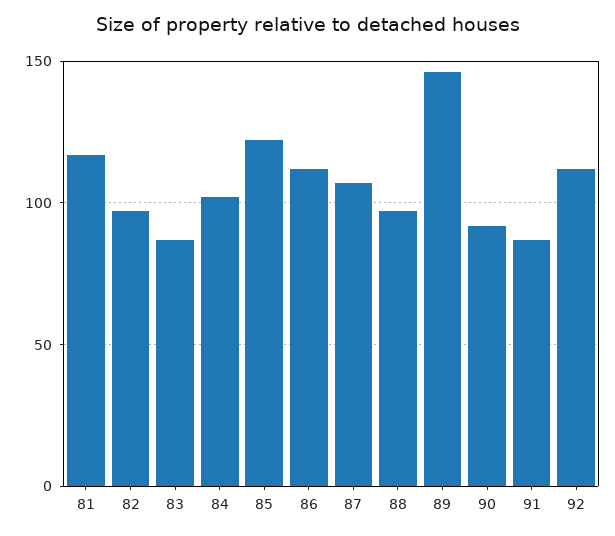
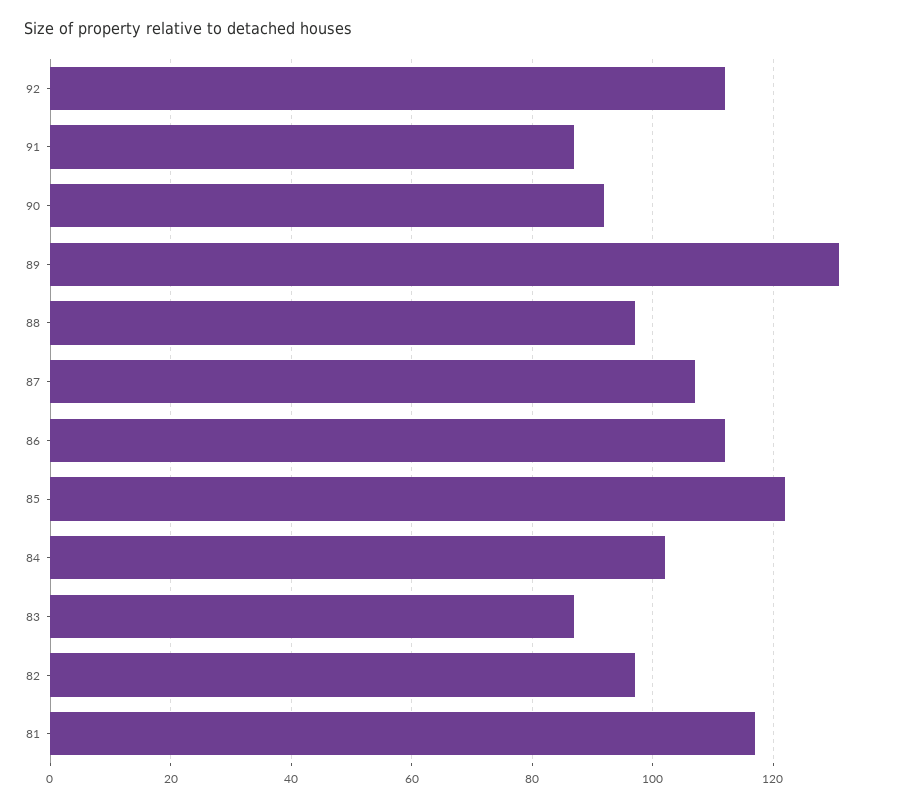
89: 145 -> 130

